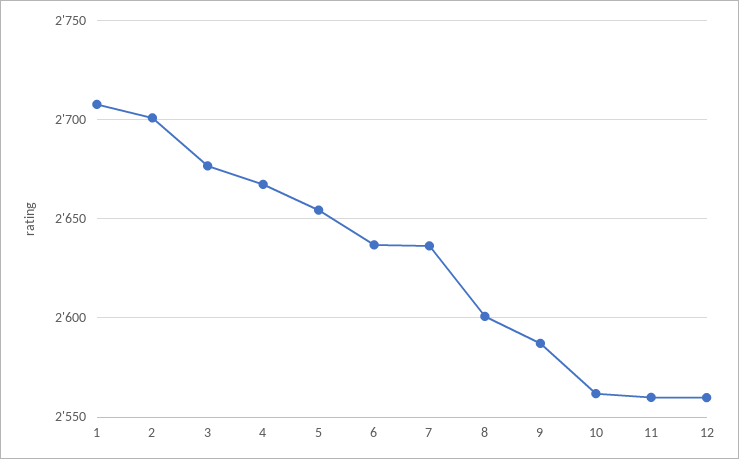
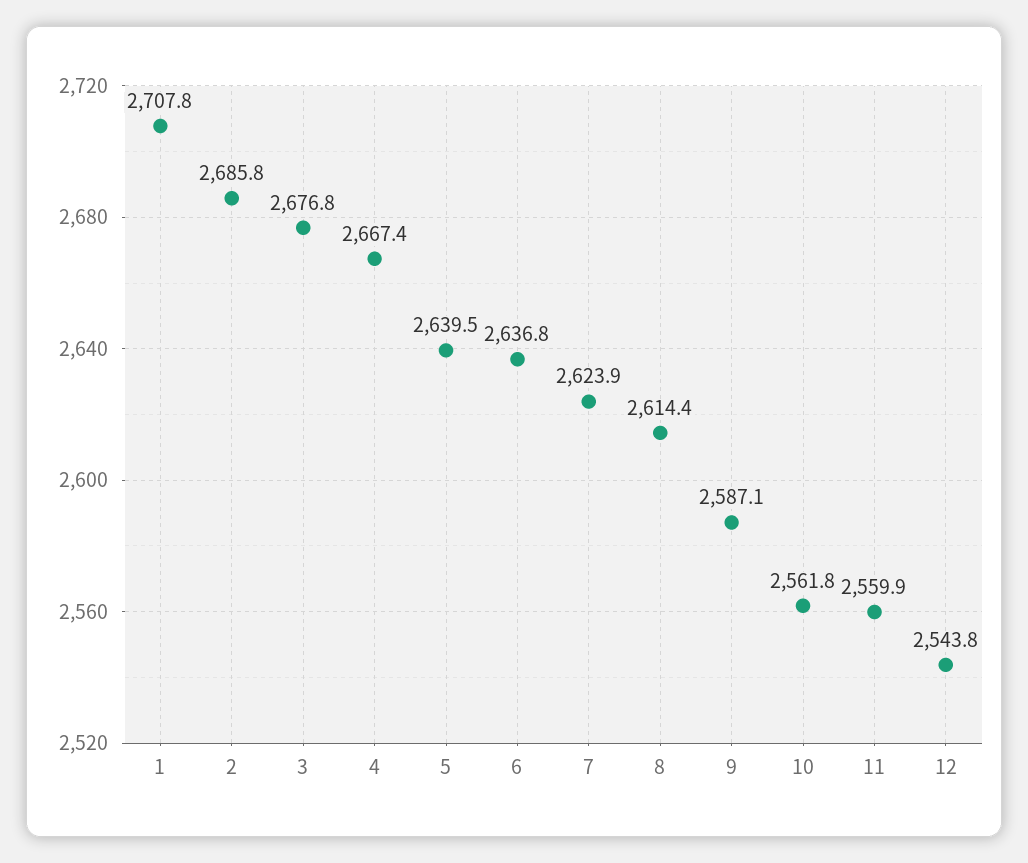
2: 2700 -> 2685.8
5: 2655 -> 2639.5
7: 2635 -> 2623.9
8: 2600 -> 2614.4
12: 2560 -> 2543.8

